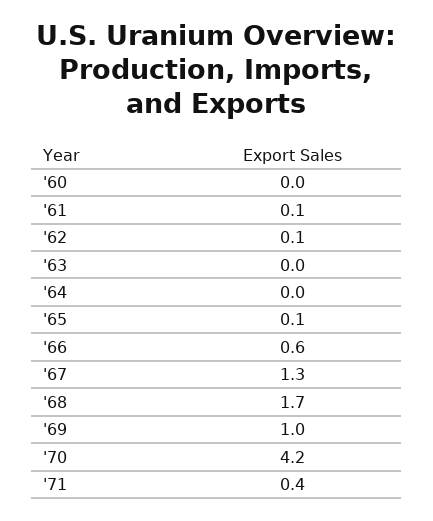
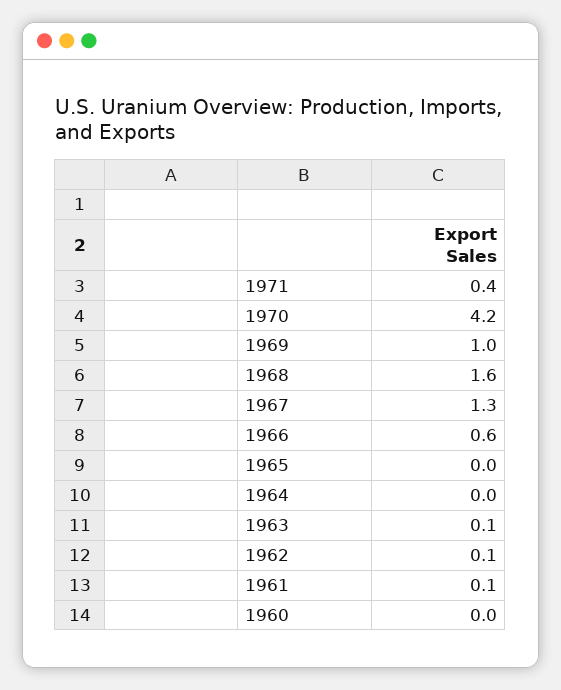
'63: 0 -> 0.1
'65: 0.1 -> 0
'68: 1.7 -> 1.6

